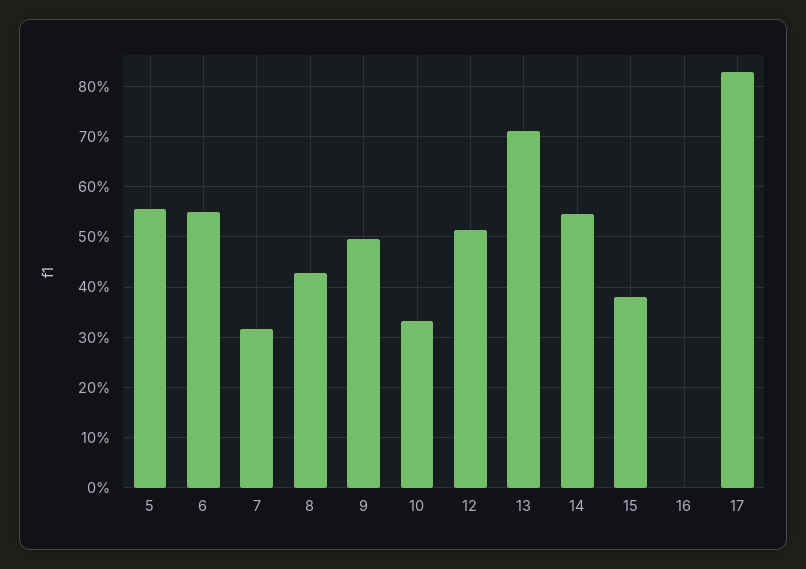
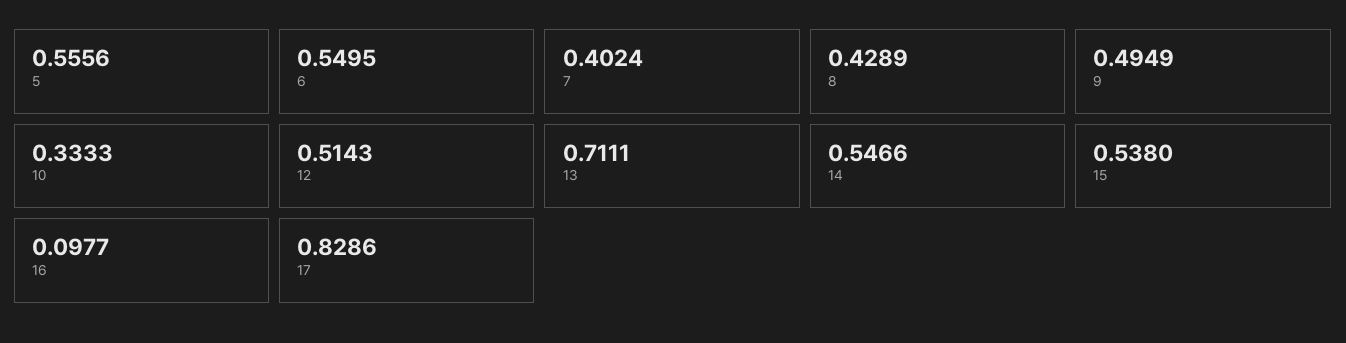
7: 0.32 -> 0.4024
15: 0.38 -> 0.538
16: 0 -> 0.0977

